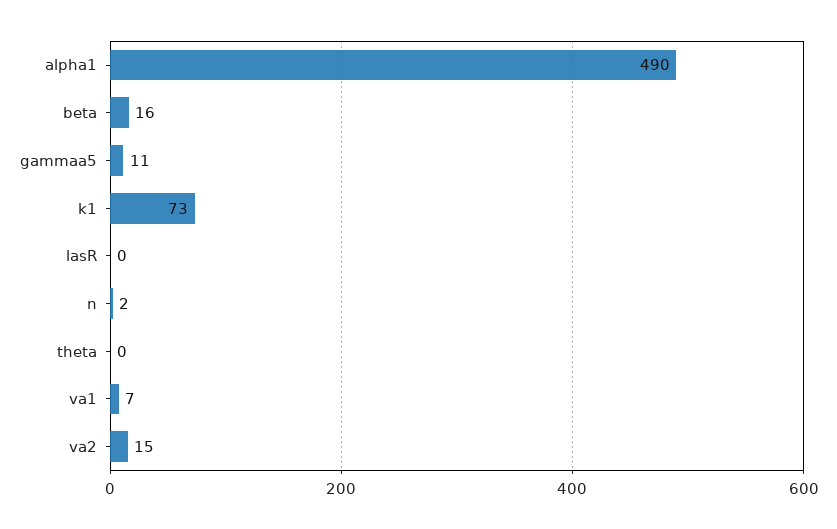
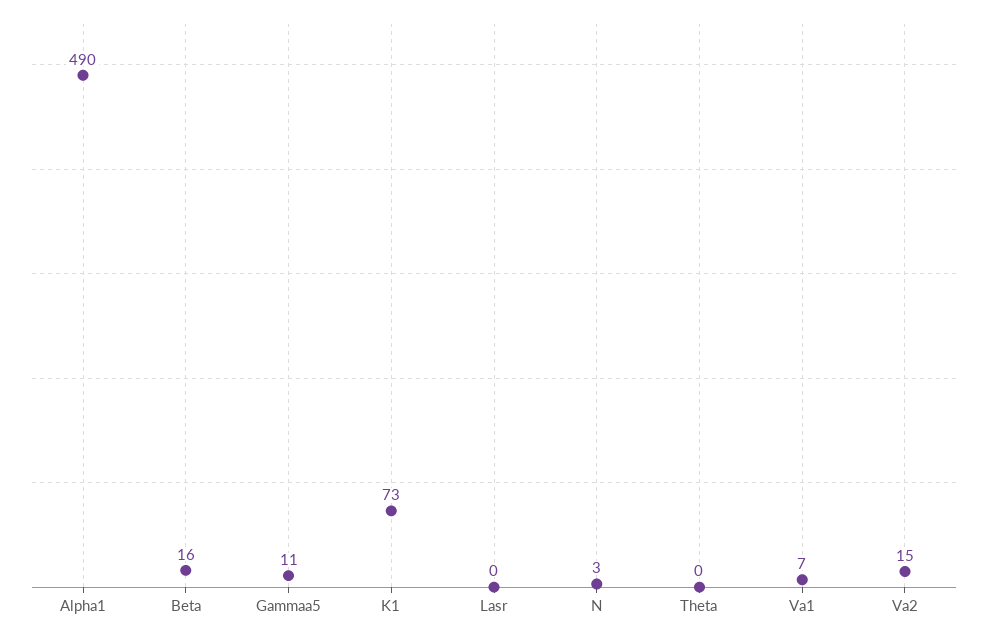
n: 2 -> 3

